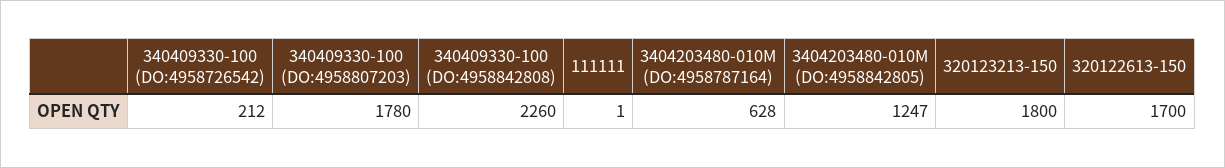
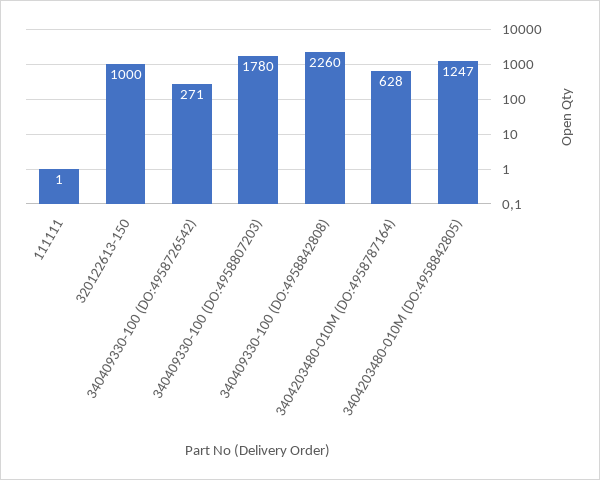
340409330-100 (DO:4958726542): 212 -> 271
320123213-150: 1800 -> none
320122613-150: 1700 -> 1000

